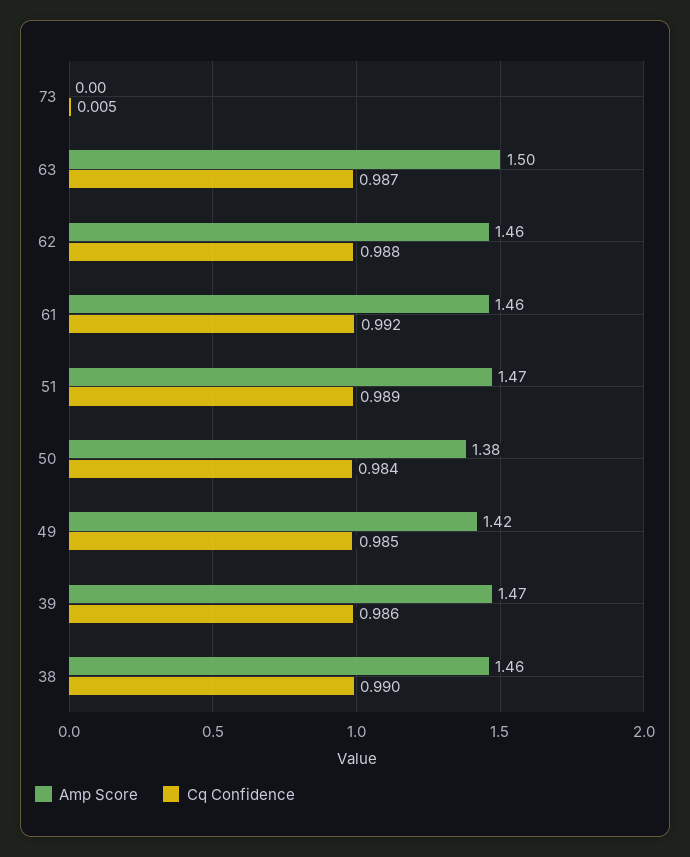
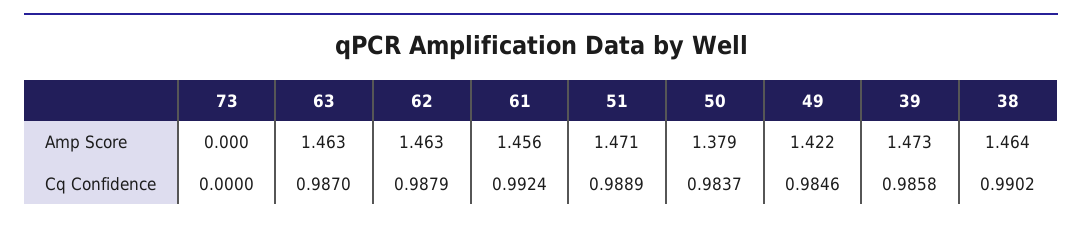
Cq Confidence, 73: 0.005 -> 0
Amp Score, 63: 1.5 -> 1.463

